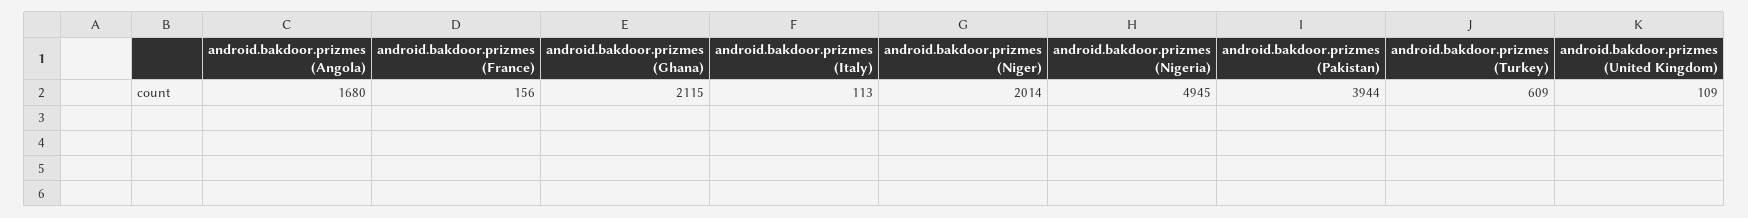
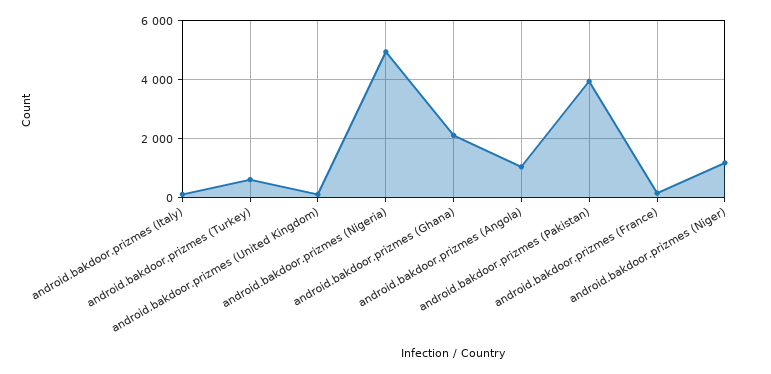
android.bakdoor.prizmes (Angola): 1680 -> 1000
android.bakdoor.prizmes (Niger): 2014 -> 1250

